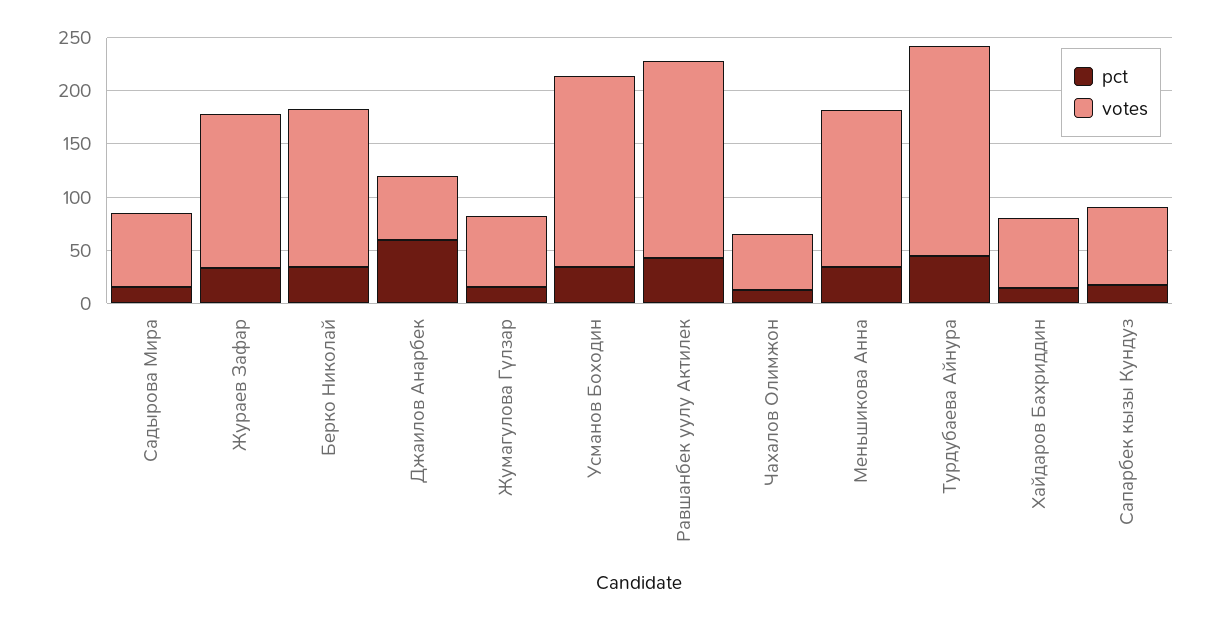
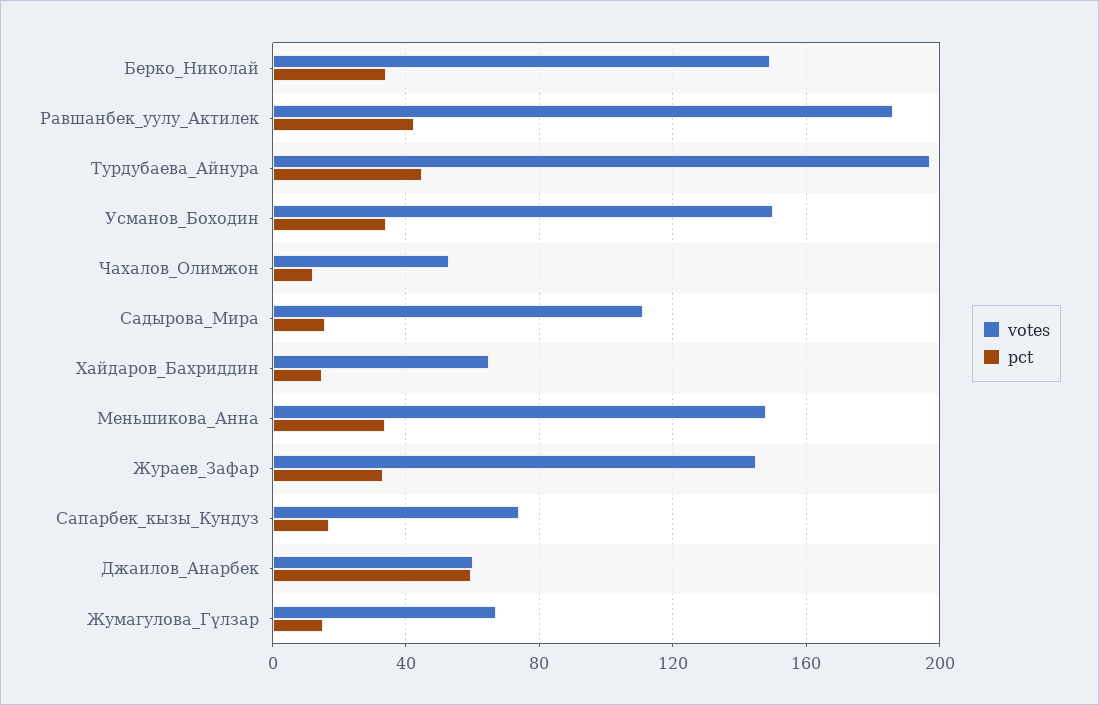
votes, Садырова Мира: 70 -> 110
votes, Усманов Боходин: 180 -> 150

